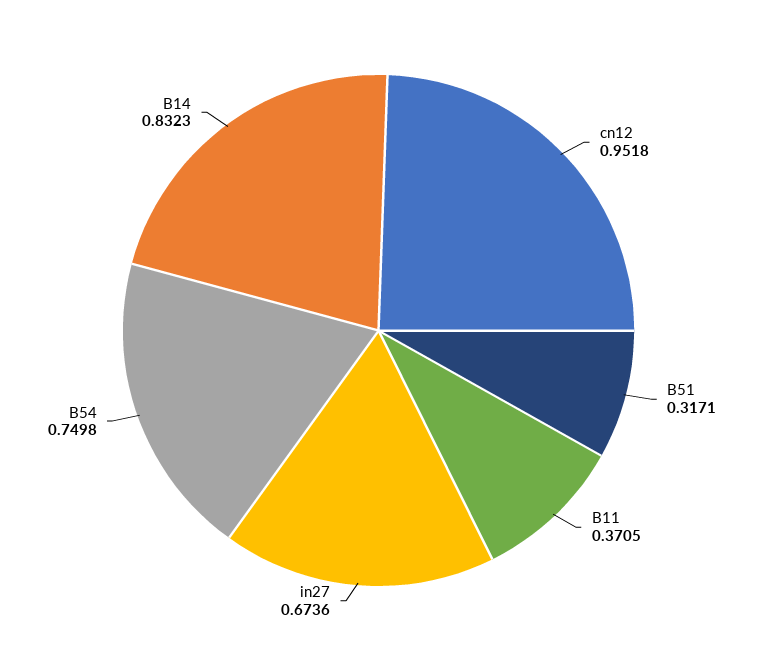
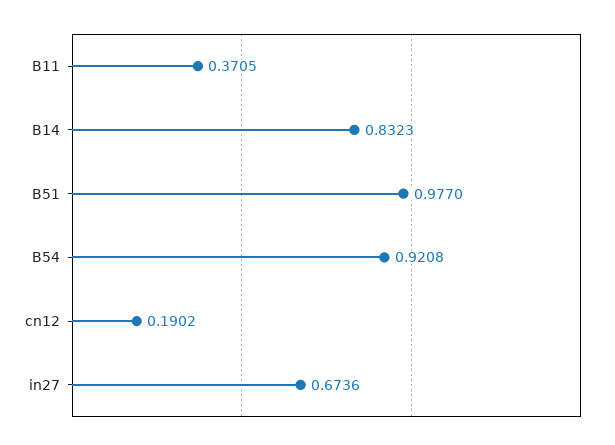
cn12: 0.9518 -> 0.1902
B51: 0.3171 -> 0.977
B54: 0.7498 -> 0.9208

